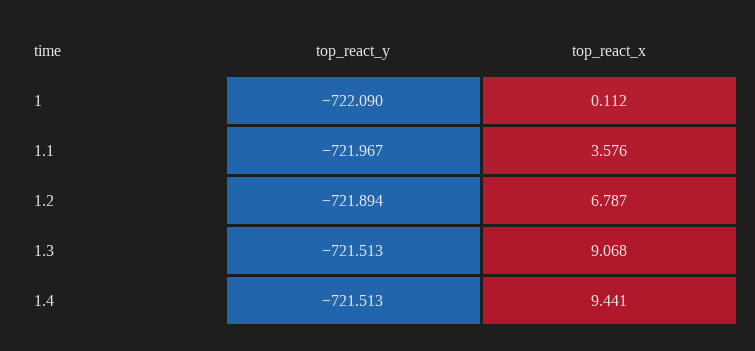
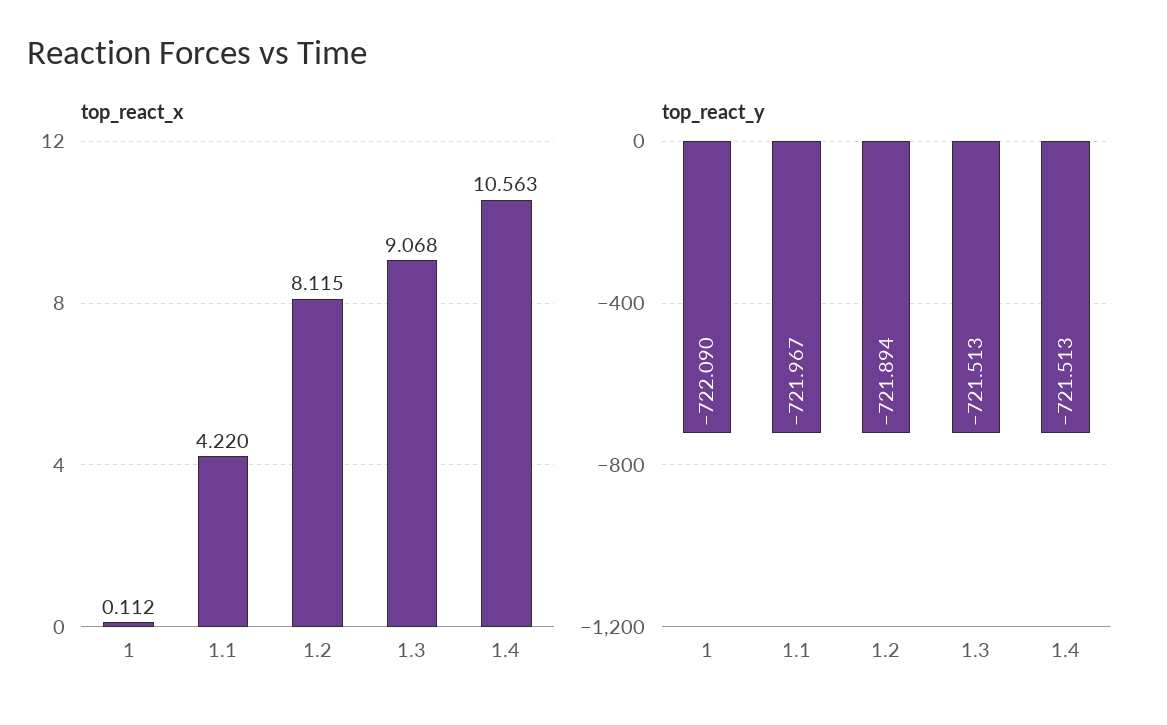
top_react_x, 1.1: 3.576 -> 4.22
top_react_x, 1.2: 6.787 -> 8.115
top_react_x, 1.4: 9.441 -> 10.563

